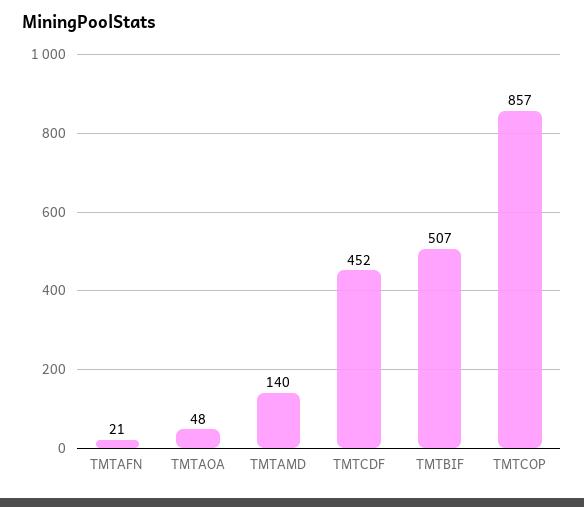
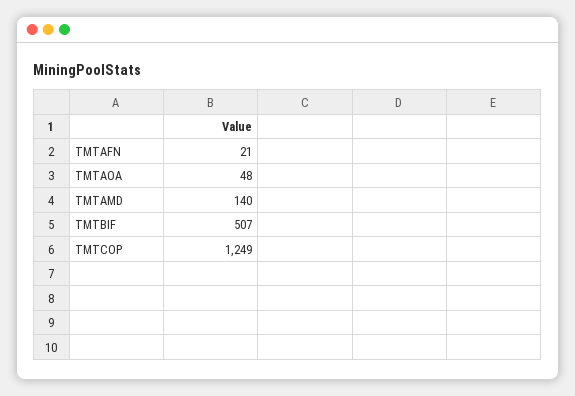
TMTCDF: 452 -> none
TMTCOP: 857 -> 1249

